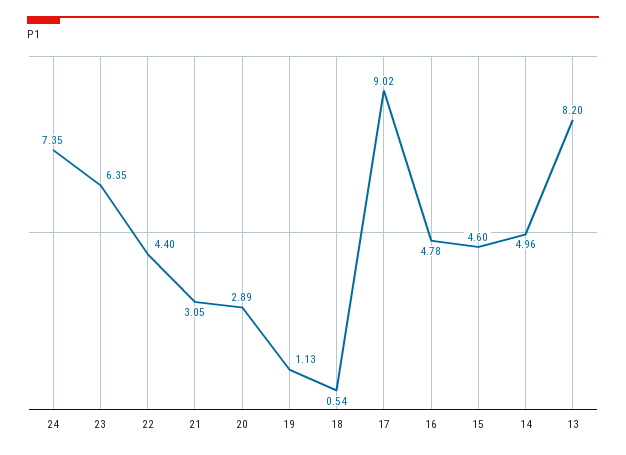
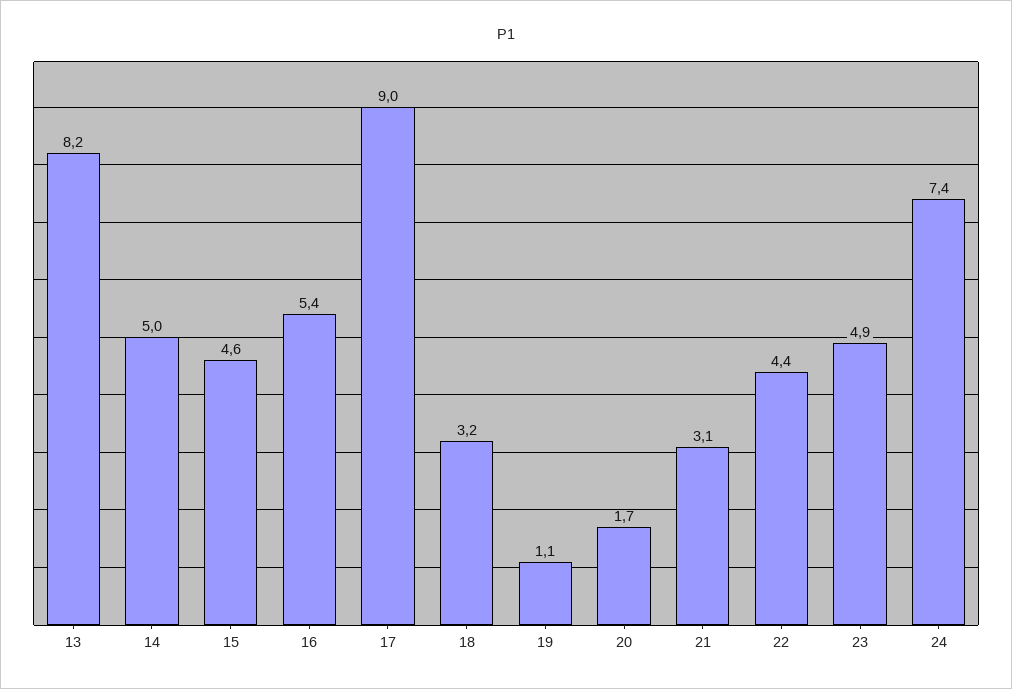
23: 6.35 -> 4.9
20: 2.89 -> 1.7
18: 0.54 -> 3.2
16: 4.78 -> 5.4

